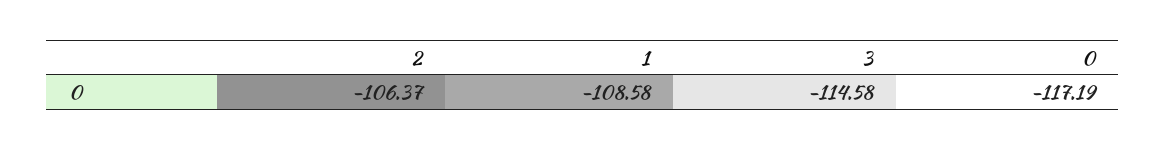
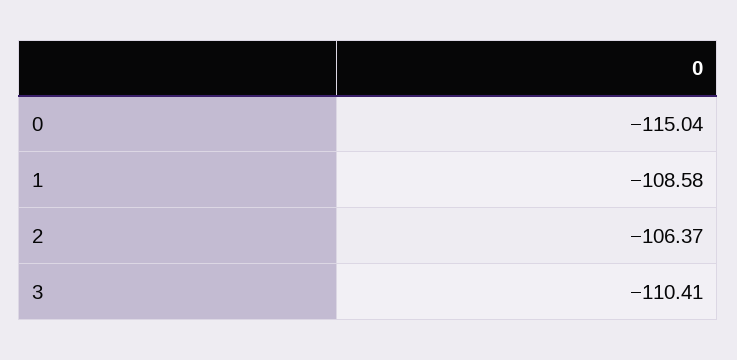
3: -114.58 -> -110.41
0: -117.19 -> -115.04

